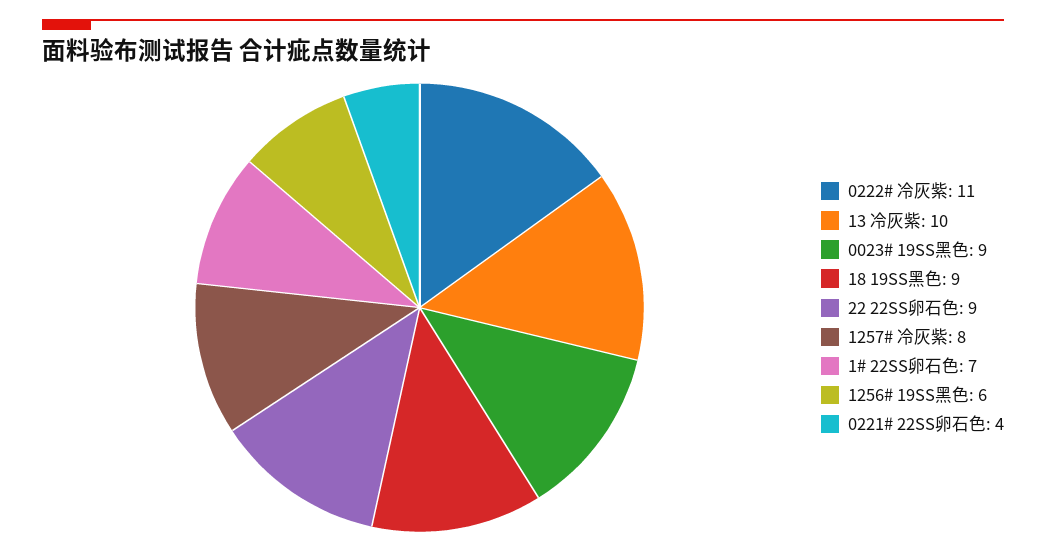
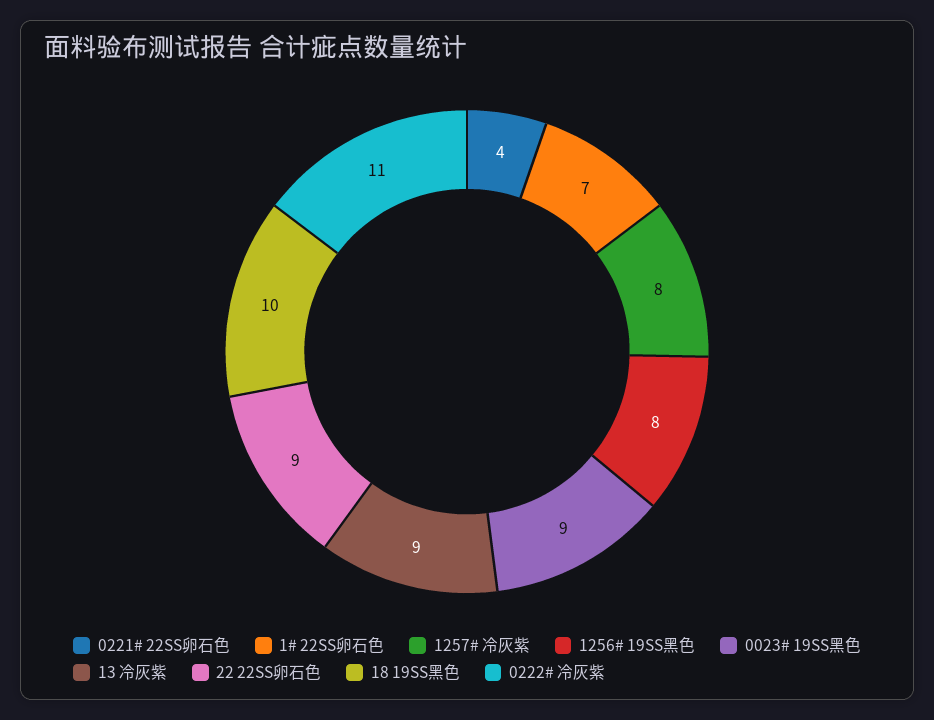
13 冷灰紫: 10 -> 9
18 19SS黑色: 9 -> 10
1256# 19SS黑色: 6 -> 8

